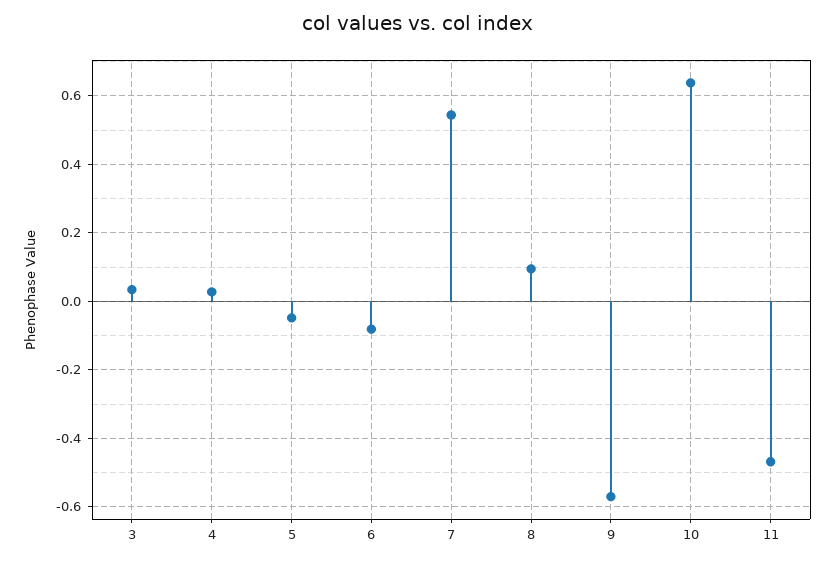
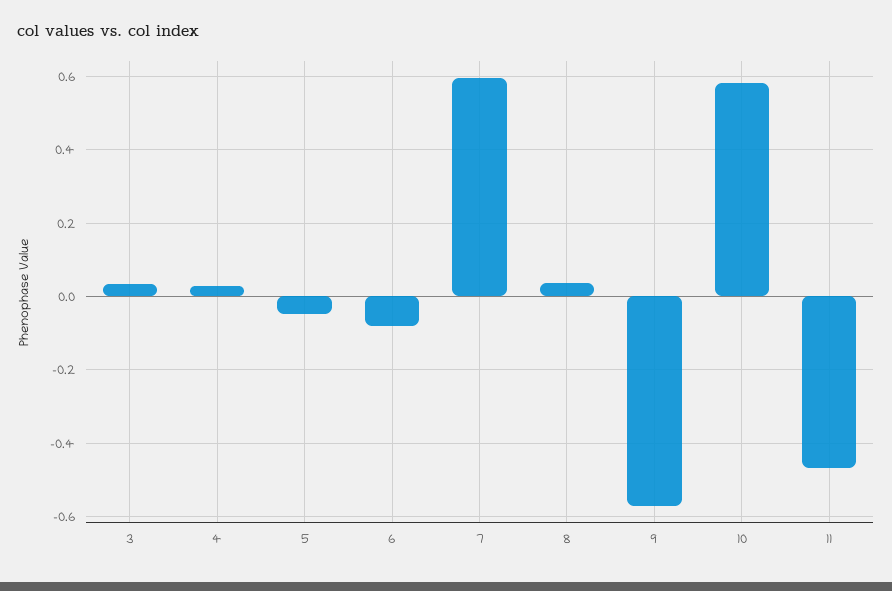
7: 0.54 -> 0.6
8: 0.1 -> 0.04
10: 0.64 -> 0.58

